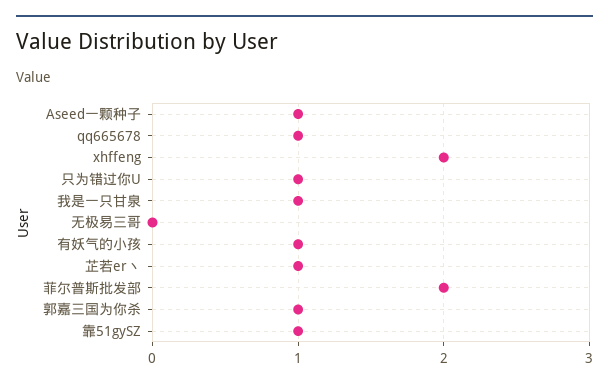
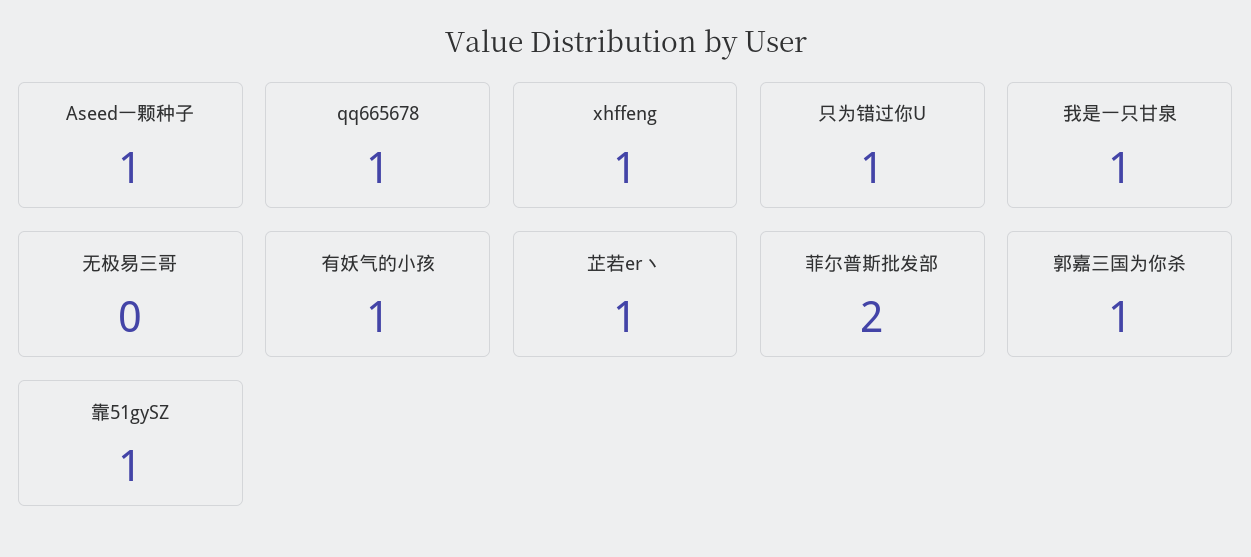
xhffeng: 2 -> 1

